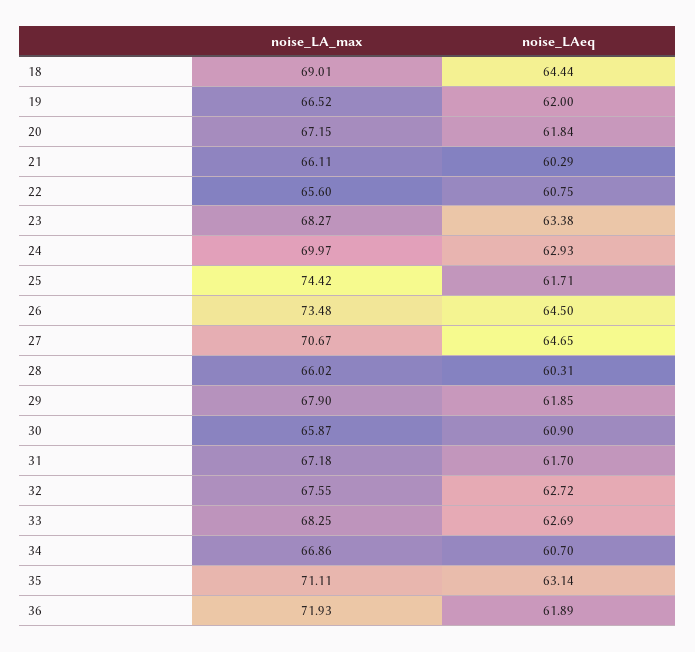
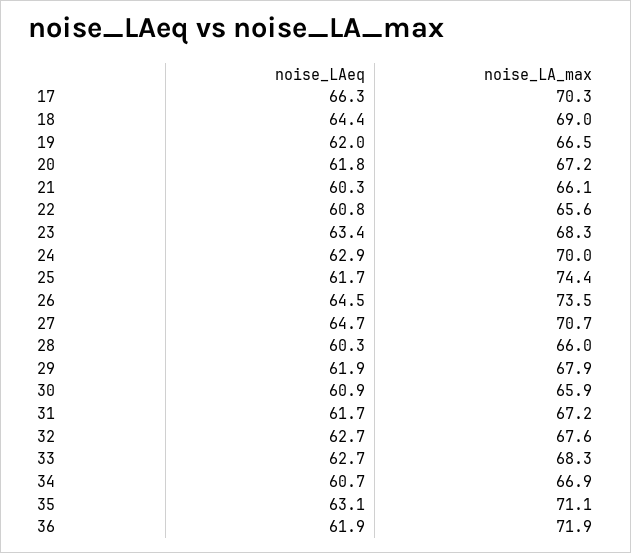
noise_LAeq, 17: none -> 66.3
noise_LA_max, 17: none -> 70.3

